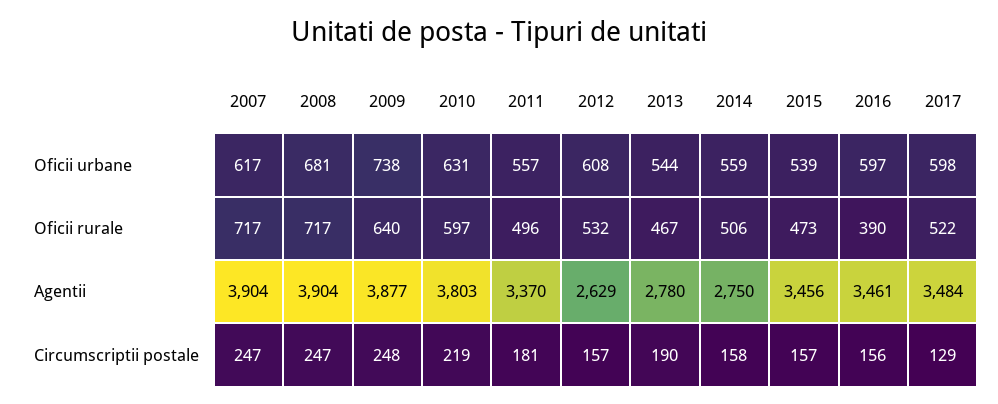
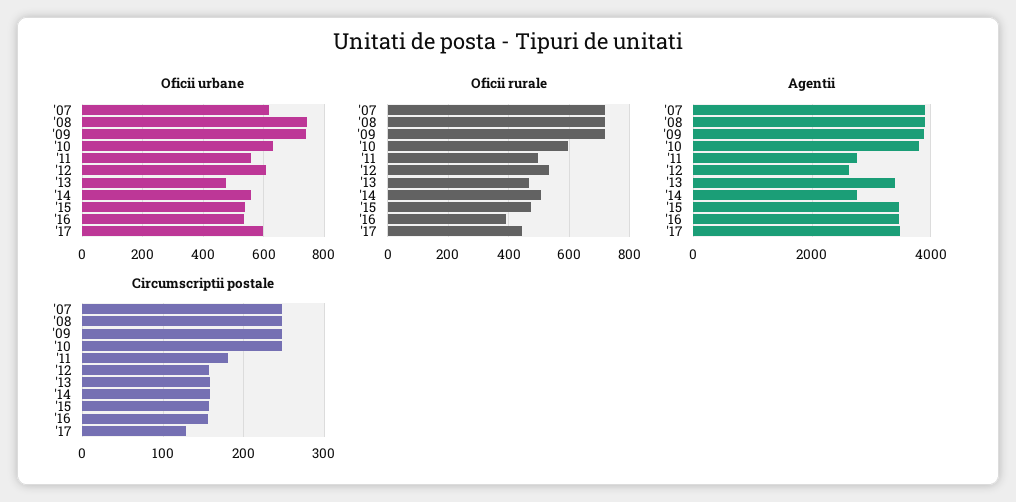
Oficii urbane, 2008: 681 -> 740
Oficii urbane, 2013: 544 -> 480
Oficii urbane, 2016: 597 -> 540
Oficii rurale, 2009: 640 -> 720
Oficii rurale, 2017: 522 -> 440
Agentii, 2011: 3370 -> 2800
Agentii, 2013: 2780 -> 3400
Circumscriptii postale, 2010: 219 -> 250
Circumscriptii postale, 2013: 190 -> 160

